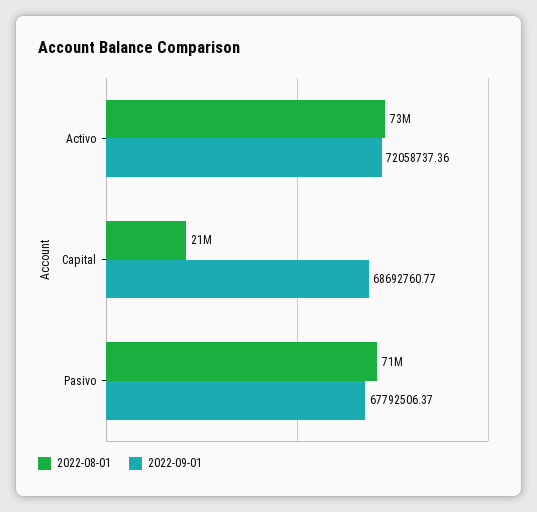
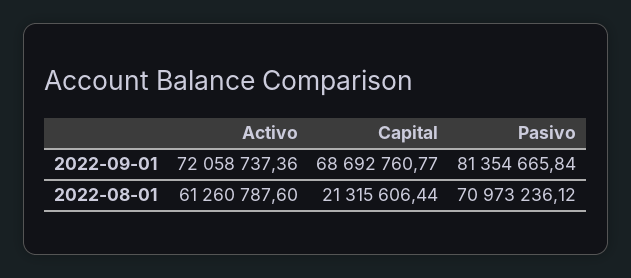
2022-08-01, Activo: 73000000 -> 61260787.6
2022-09-01, Pasivo: 67792506.37 -> 81354665.84

